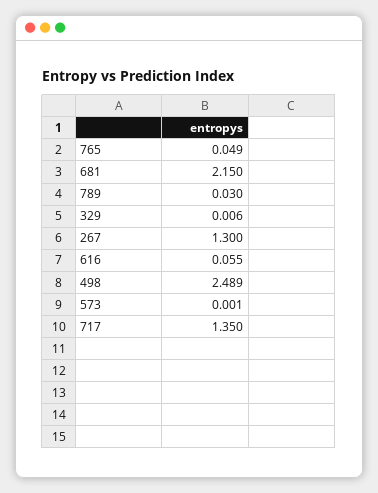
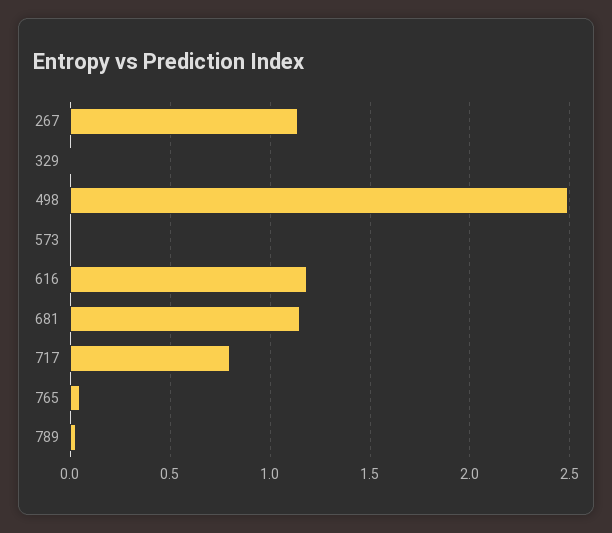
681: 2.15 -> 1.15
267: 1.3 -> 1.15
616: 0.055 -> 1.2
717: 1.35 -> 0.8

